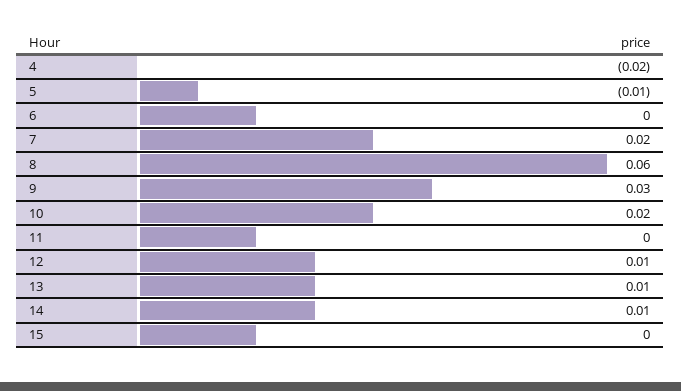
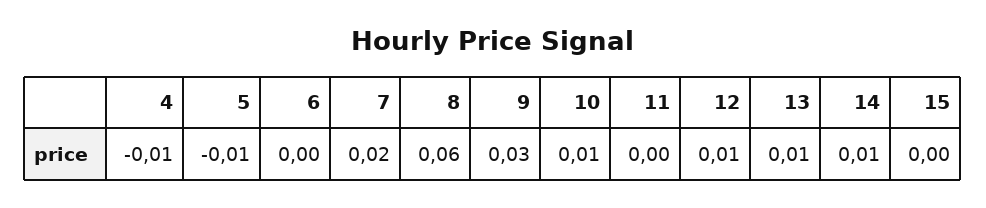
4: -0.02 -> -0.01
10: 0.02 -> 0.01

